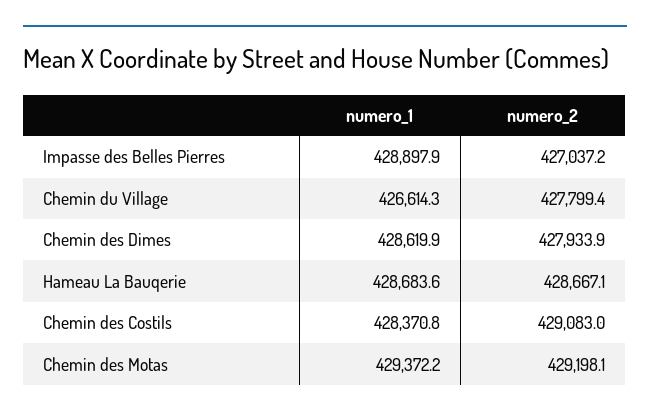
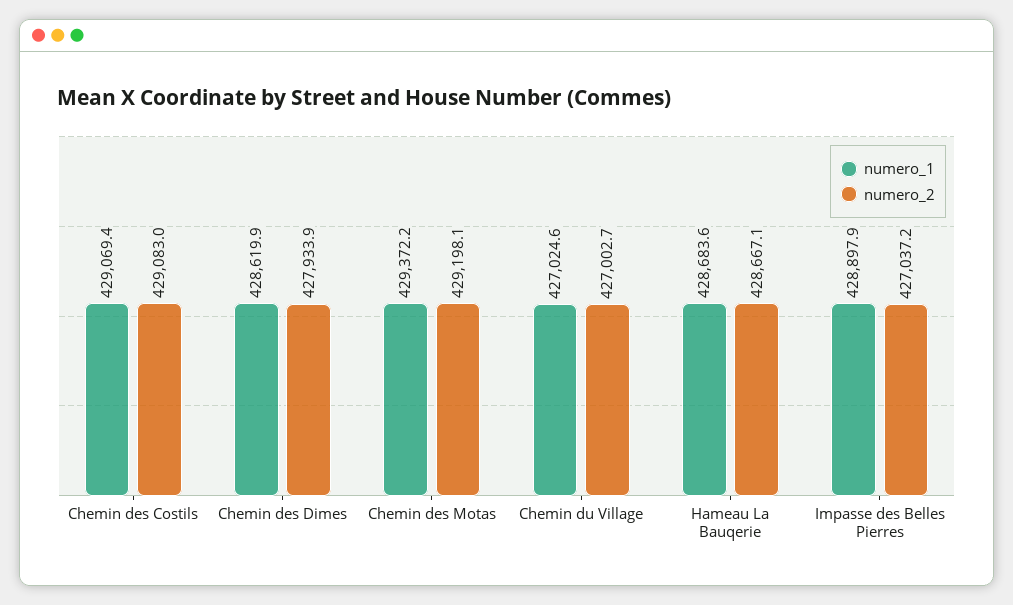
numero_1, Chemin du Village: 426614.3 -> 427024.6
numero_2, Chemin du Village: 427799.4 -> 427002.7
numero_1, Chemin des Costils: 428370.8 -> 429069.4

